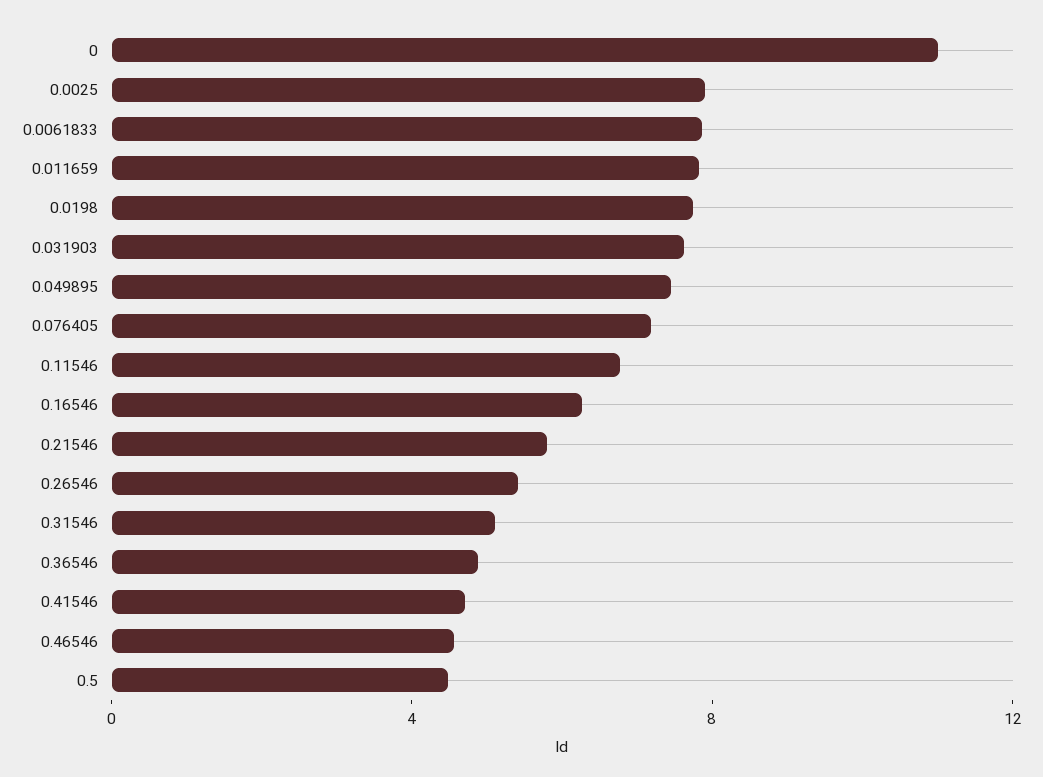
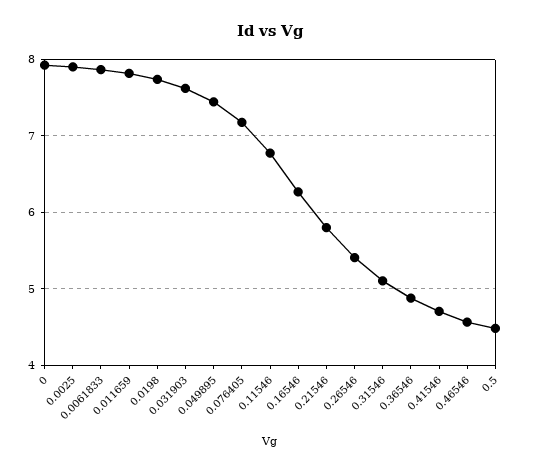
0: 11 -> 7.9

